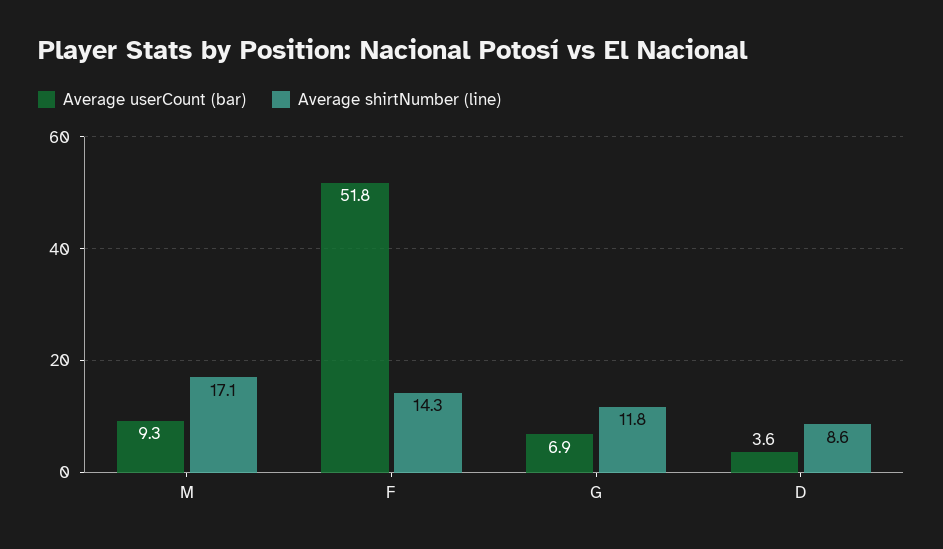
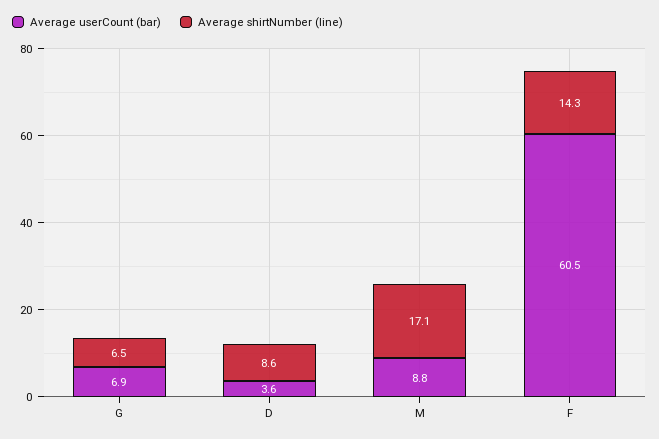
Average userCount (bar), M: 9.3 -> 8.8
Average userCount (bar), F: 51.8 -> 60.5
Average shirtNumber (line), G: 11.8 -> 6.5

